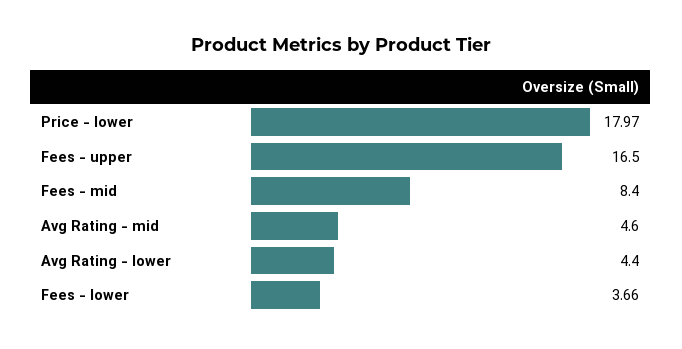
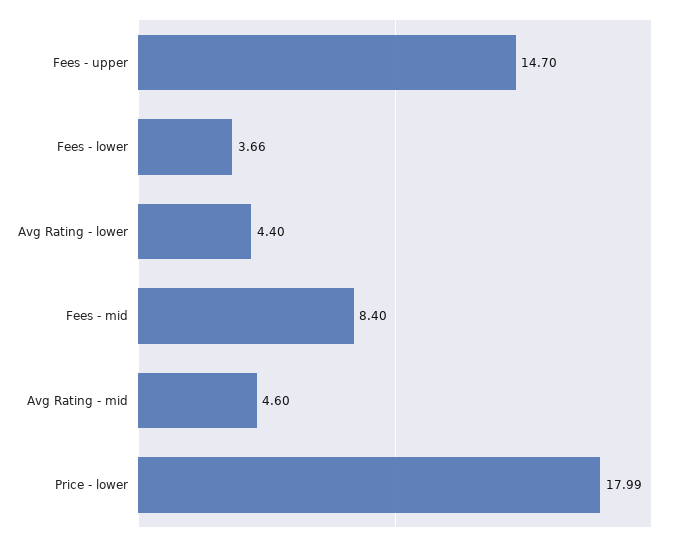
Price - lower: 17.97 -> 17.99
Fees - upper: 16.5 -> 14.7

